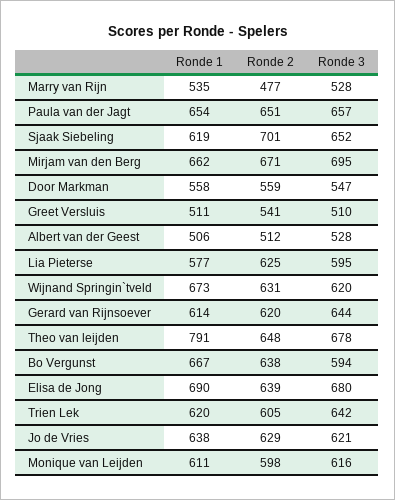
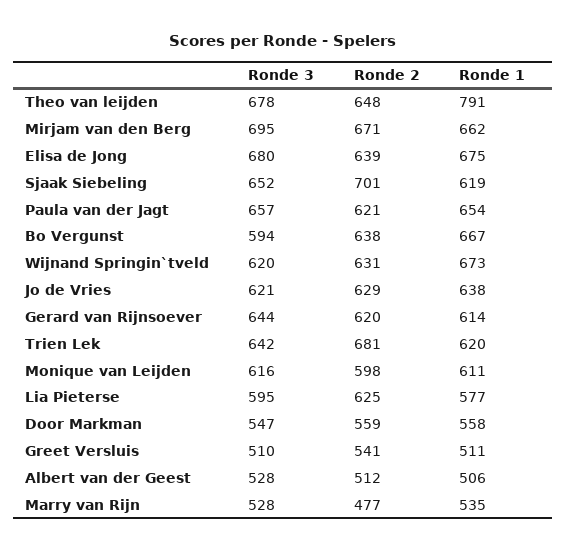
Ronde 2, Paula van der Jagt: 651 -> 621
Ronde 1, Elisa de Jong: 690 -> 675
Ronde 2, Trien Lek: 605 -> 681

